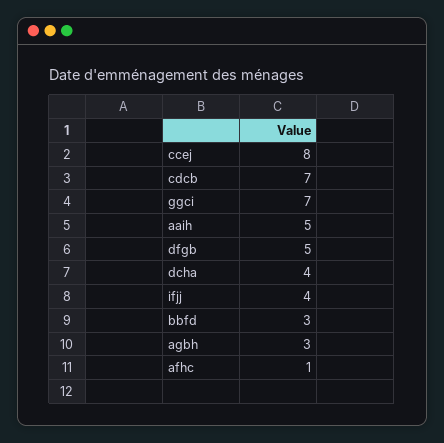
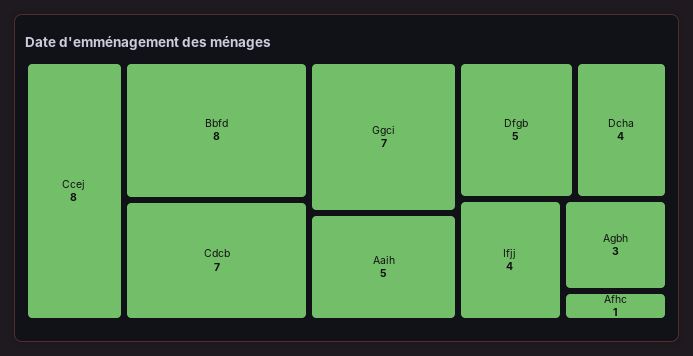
bbfd: 3 -> 8

